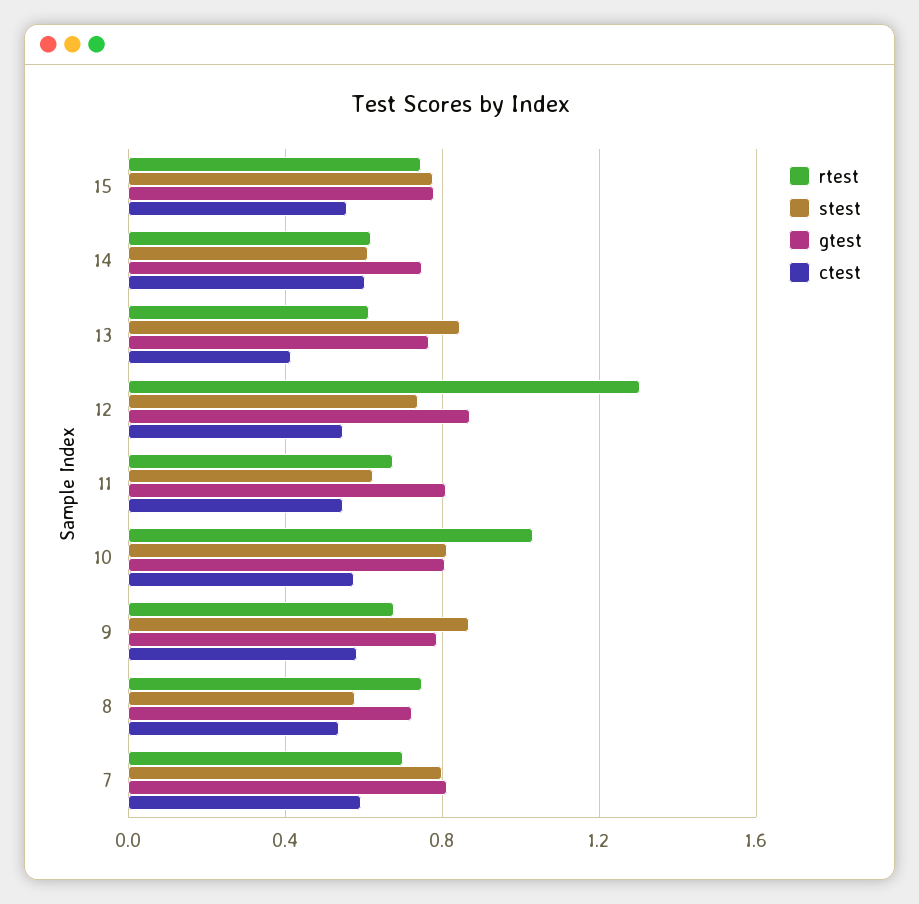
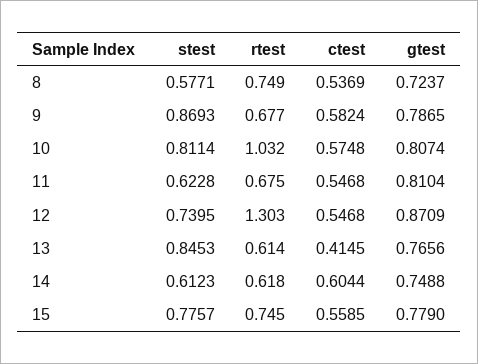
rtest, 7: 0.7 -> none
stest, 7: 0.8 -> none
gtest, 7: 0.8 -> none
ctest, 7: 0.6 -> none

